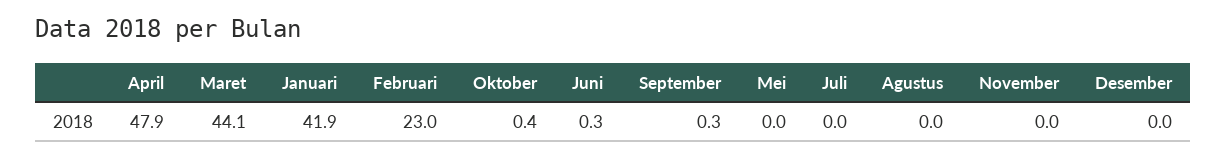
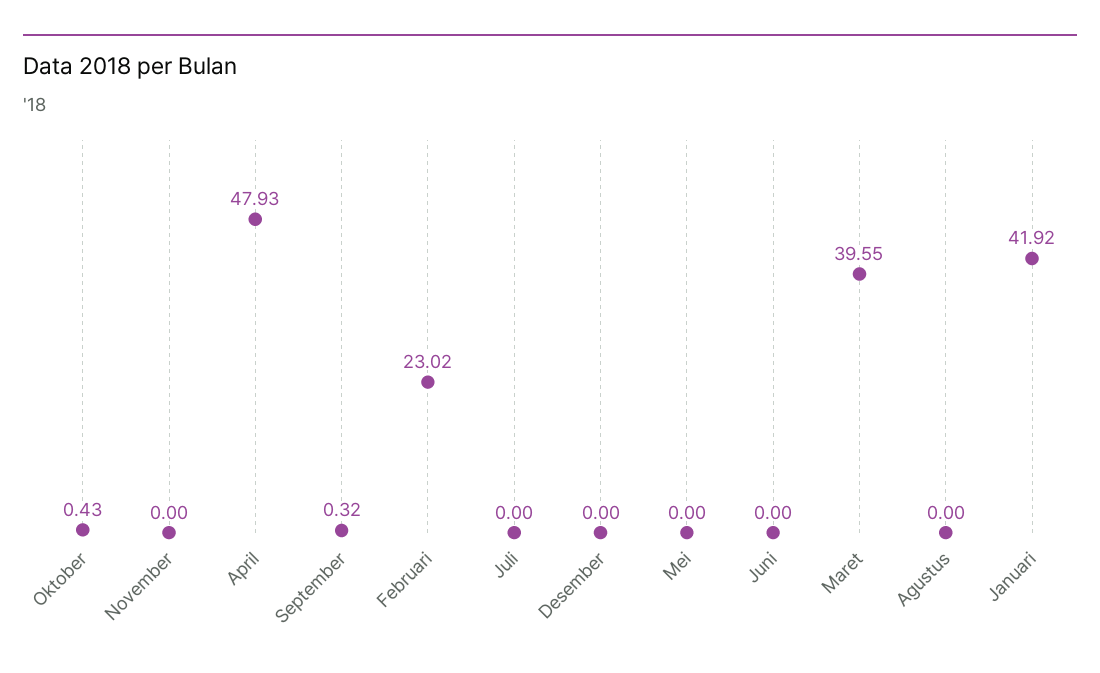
Maret: 44.1 -> 39.55
Juni: 0.3 -> 0

